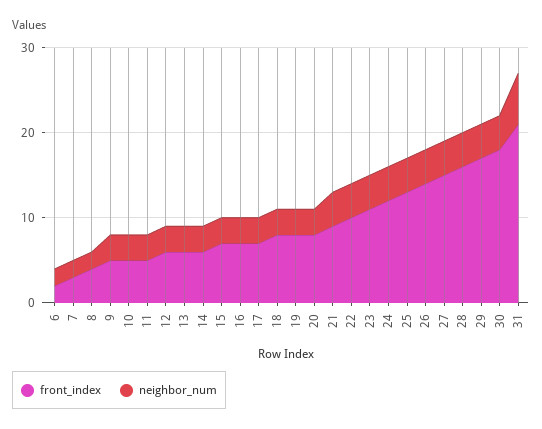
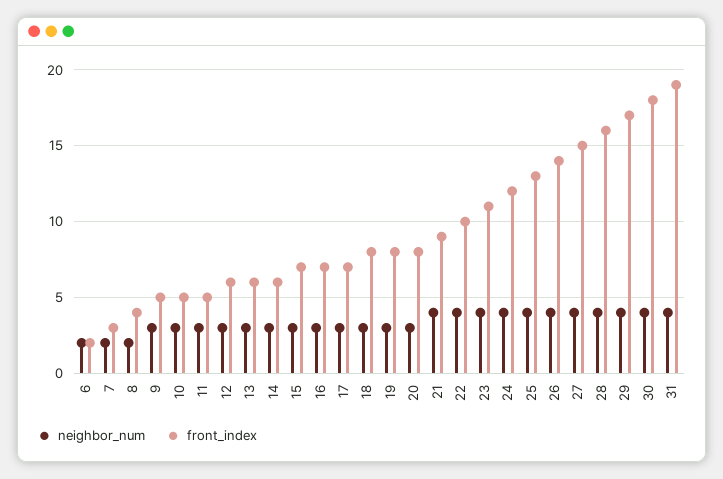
front_index, 31: 21 -> 19
neighbor_num, 31: 6 -> 4

